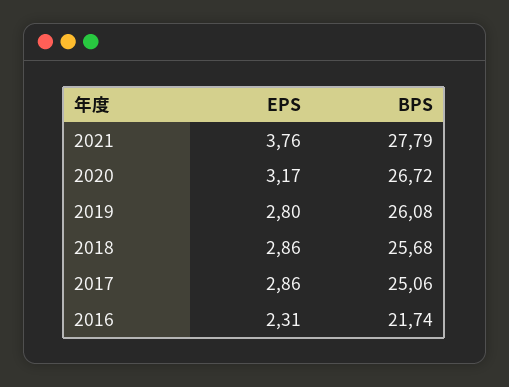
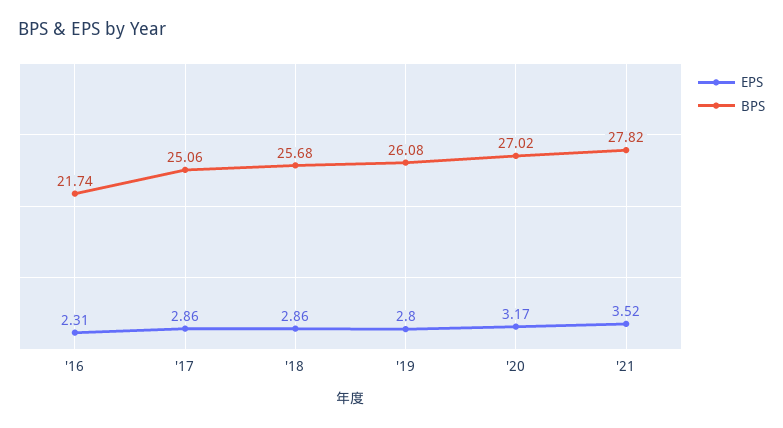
EPS, 2021: 3.76 -> 3.52
BPS, 2021: 27.79 -> 27.82
BPS, 2020: 26.72 -> 27.02

